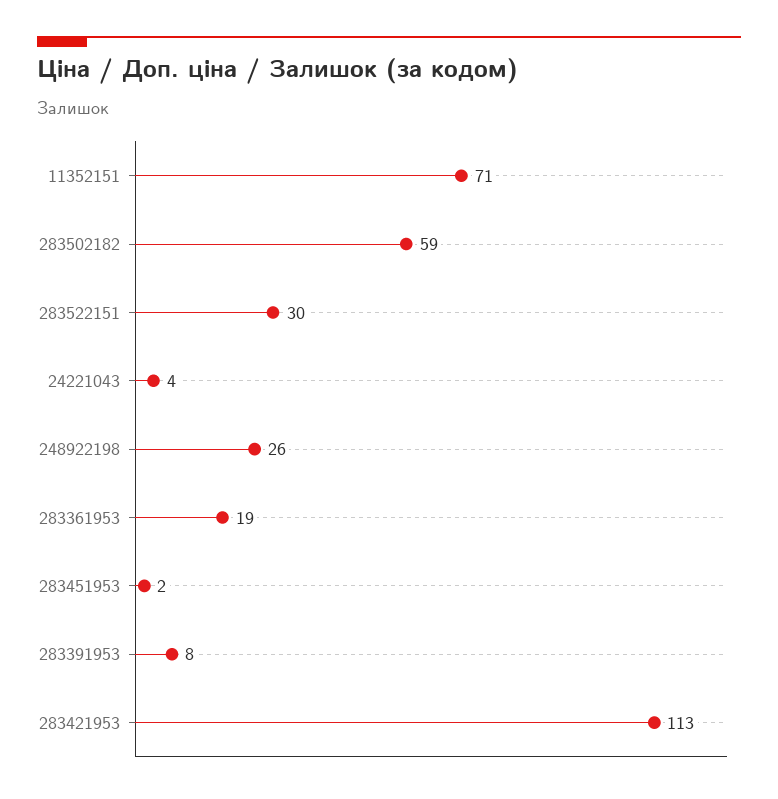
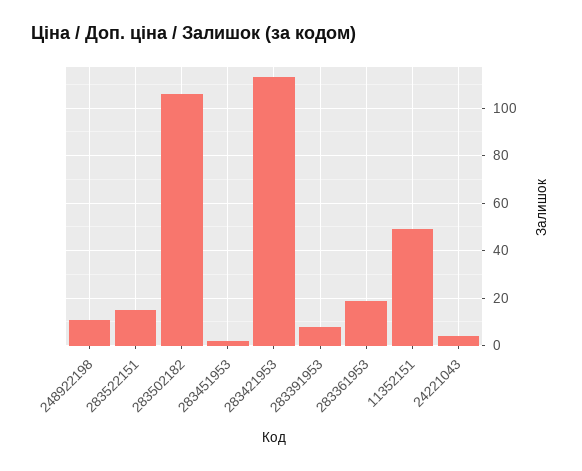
11352151: 71 -> 50
283502182: 59 -> 105
283522151: 30 -> 15
248922198: 26 -> 10

